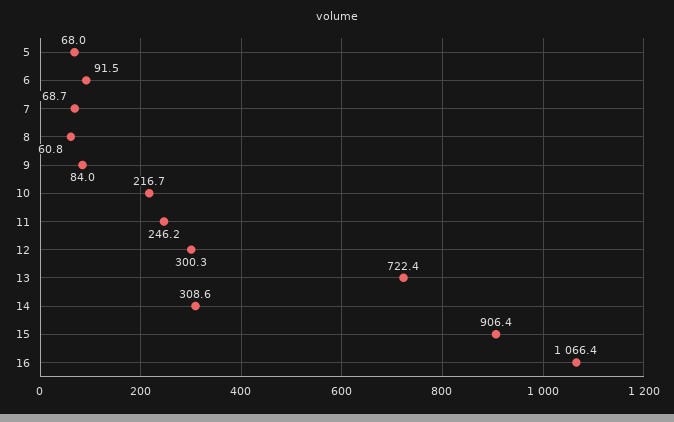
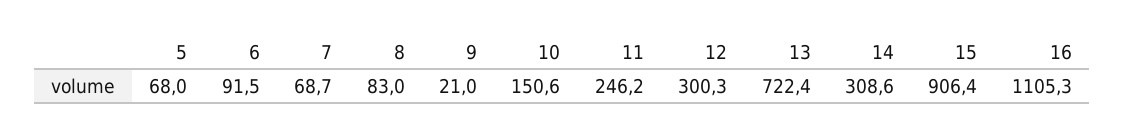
8: 60.8 -> 83
9: 84 -> 21
10: 216.7 -> 150.6
16: 1066.4 -> 1105.3

